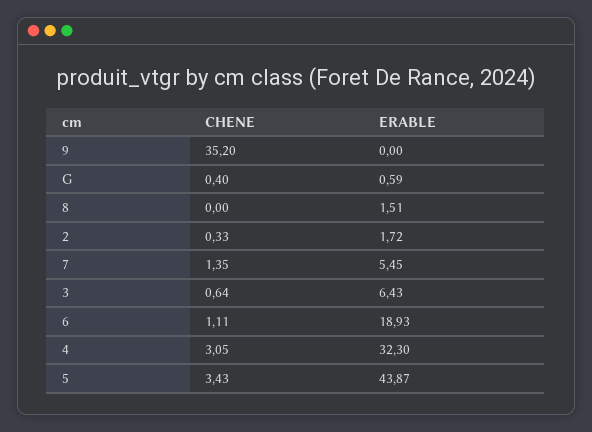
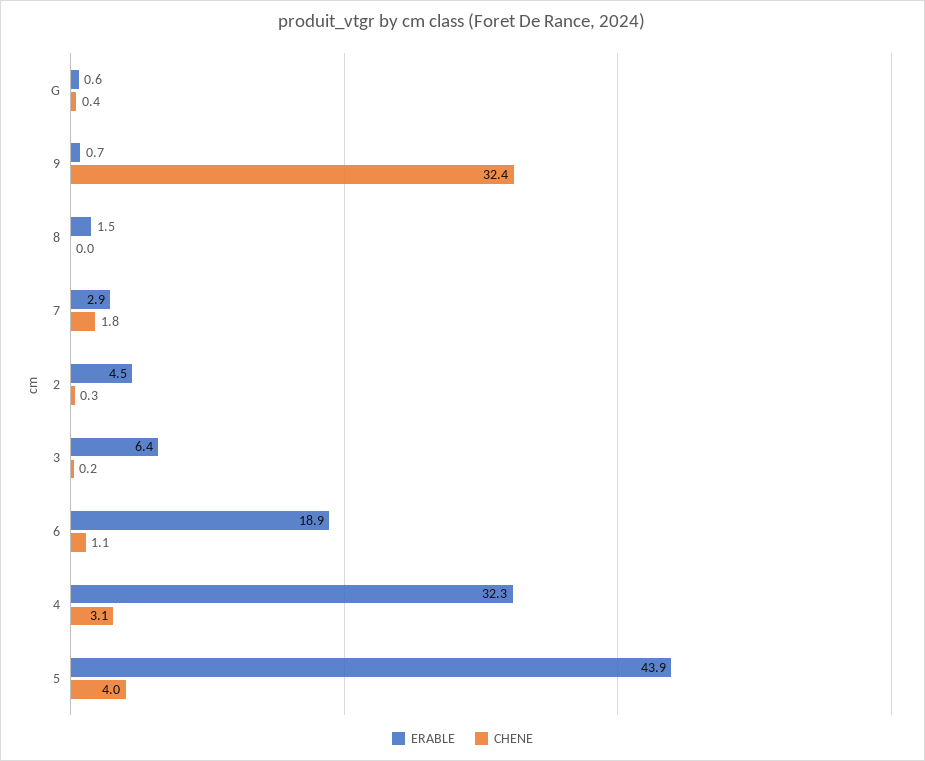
CHENE, 9: 35.2 -> 32.4
ERABLE, 9: 0 -> 0.7
ERABLE, 2: 1.72 -> 4.5
CHENE, 7: 1.35 -> 1.8
ERABLE, 7: 5.45 -> 2.9
CHENE, 3: 0.64 -> 0.2
CHENE, 5: 3.43 -> 4

